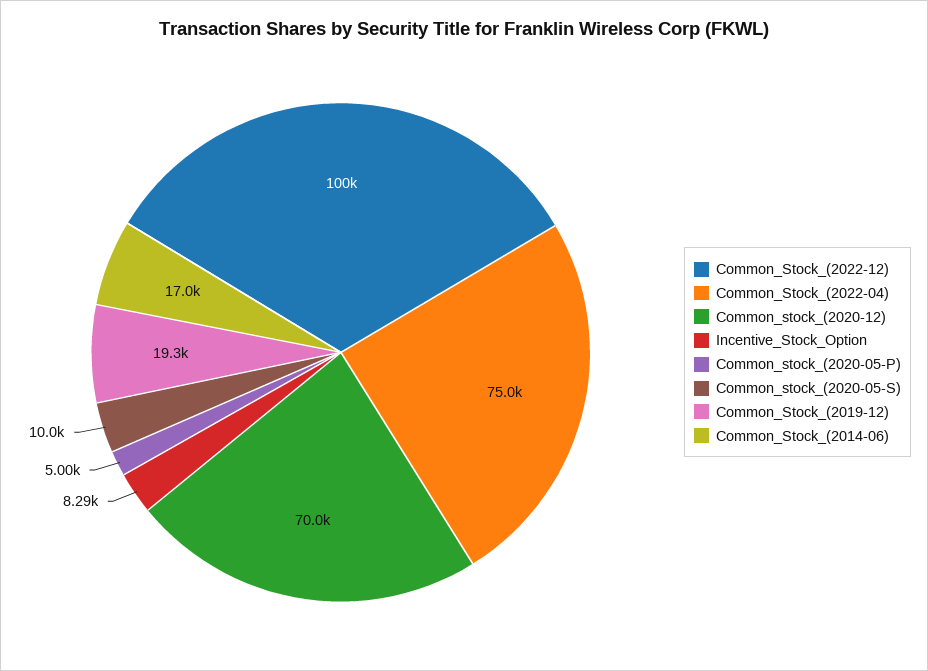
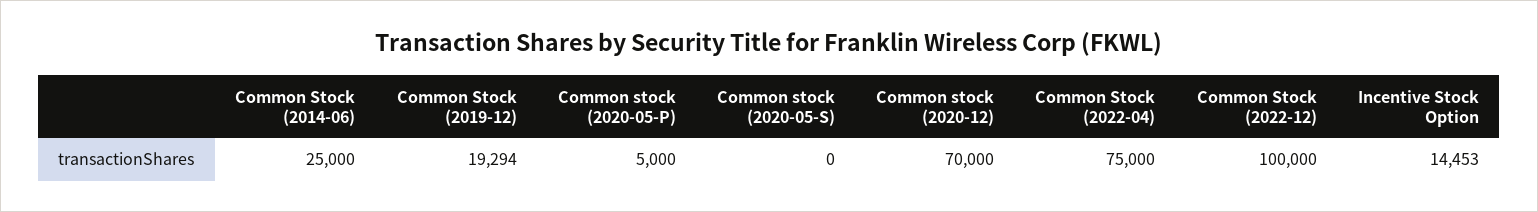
Incentive_Stock_Option: 8290 -> 14453
Common_stock_(2020-05-S): 10000 -> 0
Common_Stock_(2014-06): 17000 -> 25000

